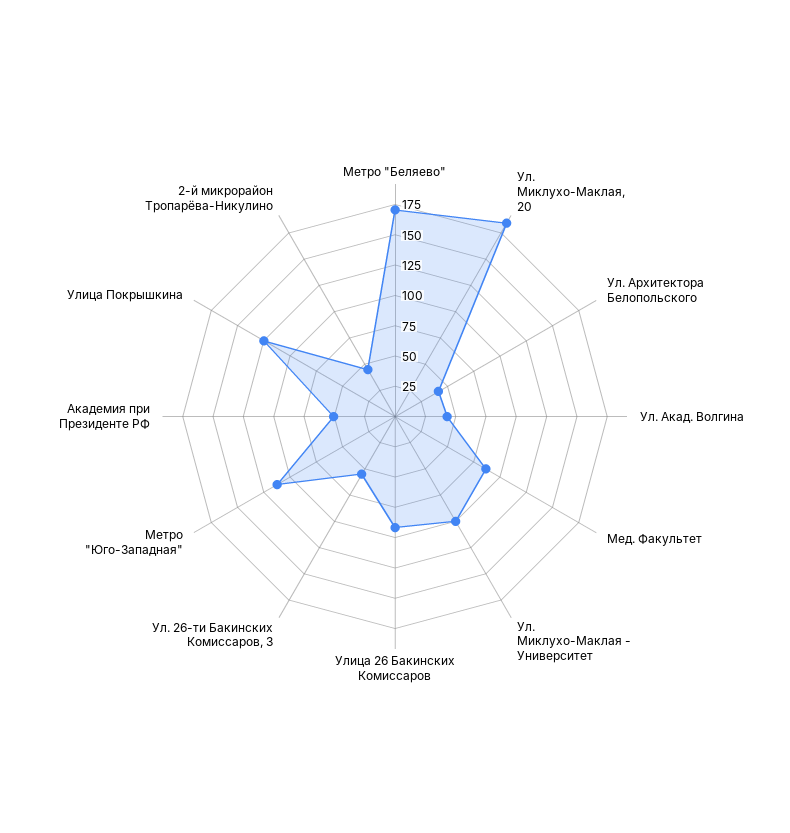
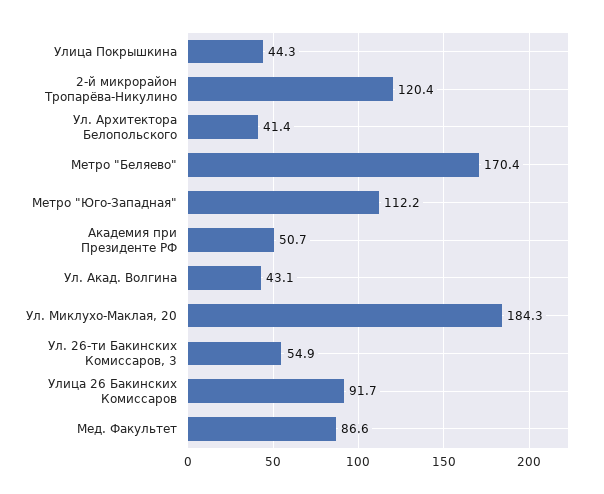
Ул. Миклухо-Маклая - Университет: 100 -> none
Улица Покрышкина: 125 -> 44.3
2-й микрорайон Тропарёва-Никулино: 50 -> 120.4

